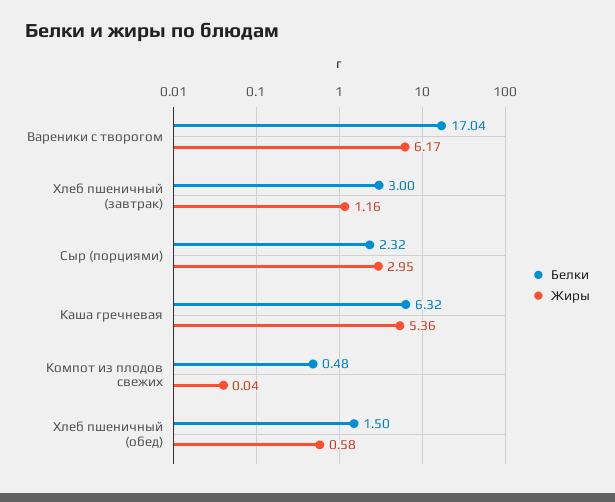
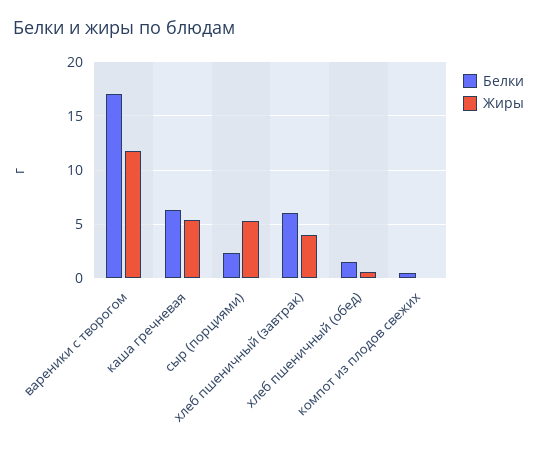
Жиры, Вареники с творогом: 6.17 -> 12
Белки, Хлеб пшеничный (завтрак): 3 -> 6
Жиры, Хлеб пшеничный (завтрак): 1.16 -> 4
Жиры, Сыр (порциями): 2.95 -> 5

